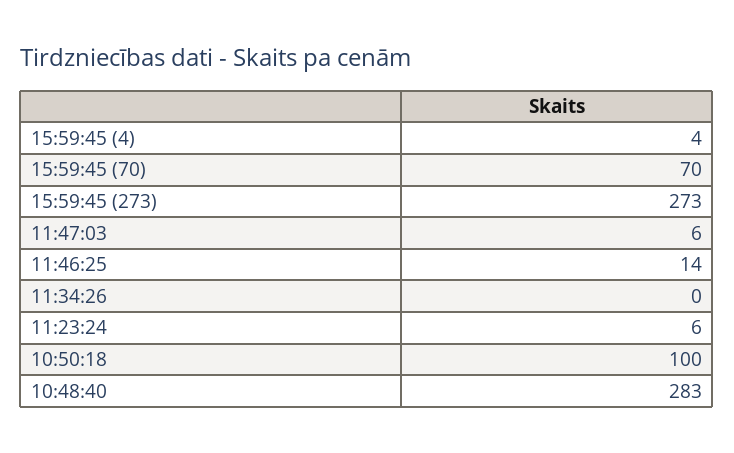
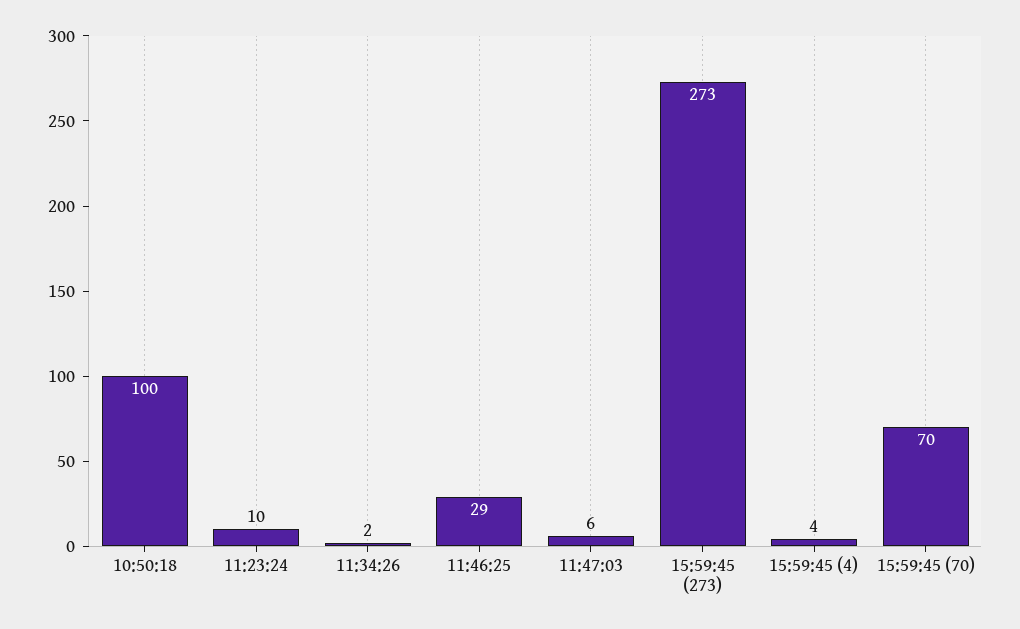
11:46:25: 14 -> 29
11:34:26: 0 -> 2
11:23:24: 6 -> 10
10:48:40: 283 -> none

